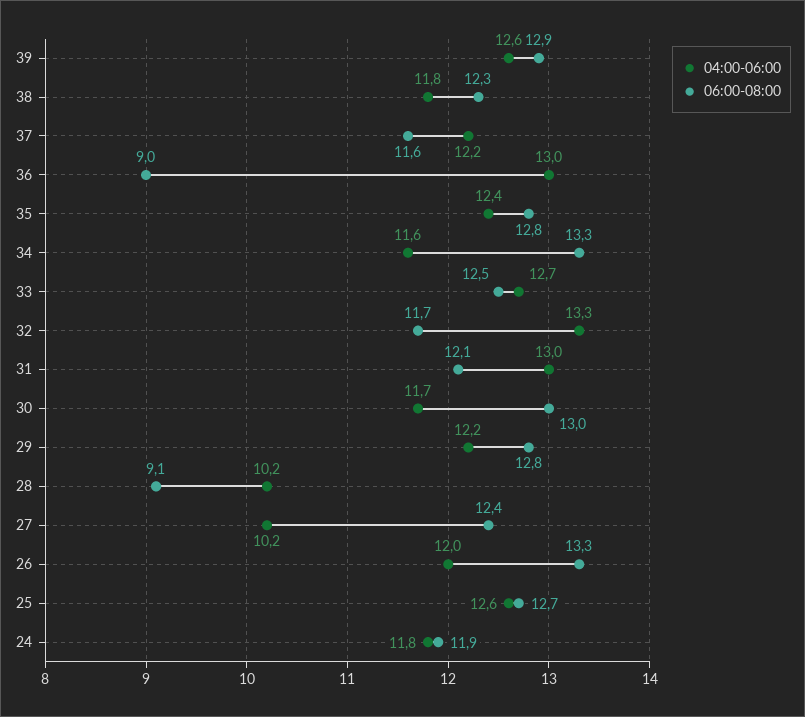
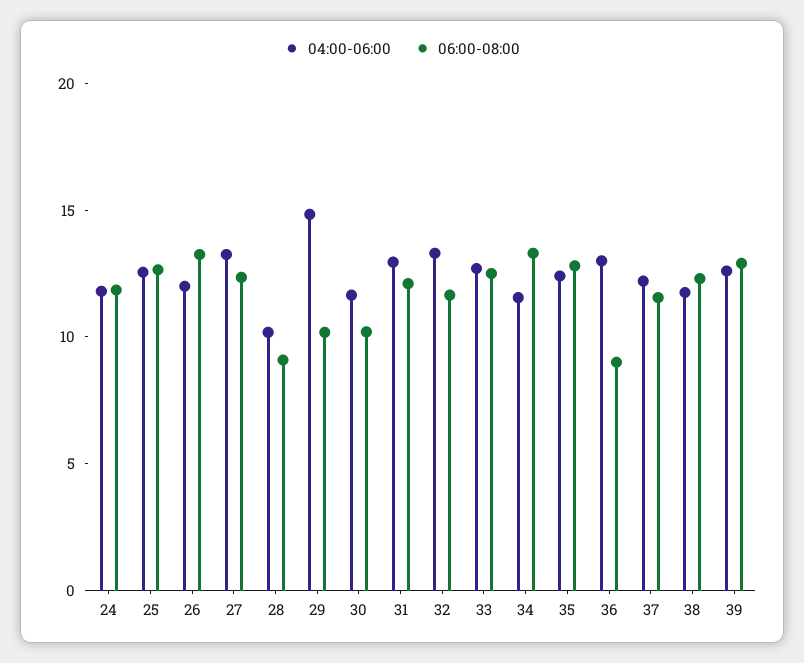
06:00-08:00, 30: 13 -> 10
04:00-06:00, 29: 12.2 -> 15
06:00-08:00, 29: 12.8 -> 10
04:00-06:00, 27: 10.2 -> 13

